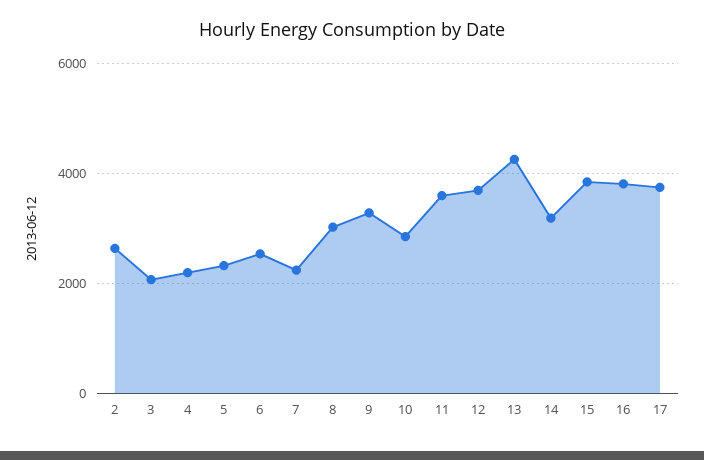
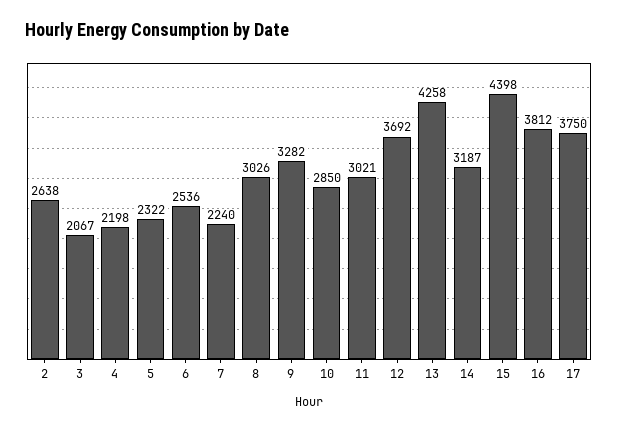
11: 3600 -> 3021
15: 3800 -> 4398

